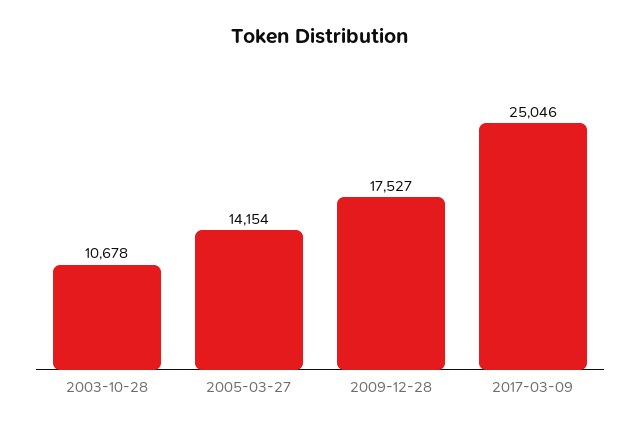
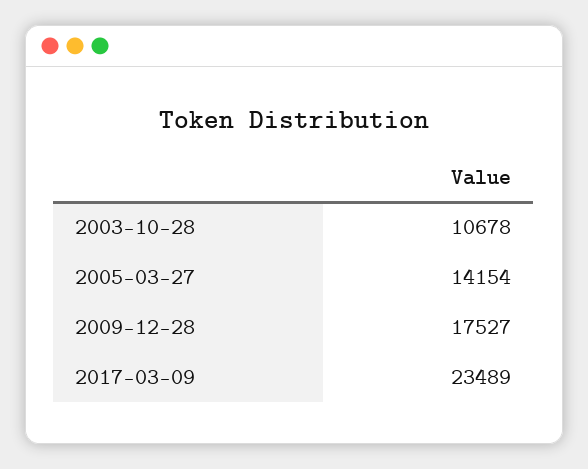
2017-03-09: 25046 -> 23489

